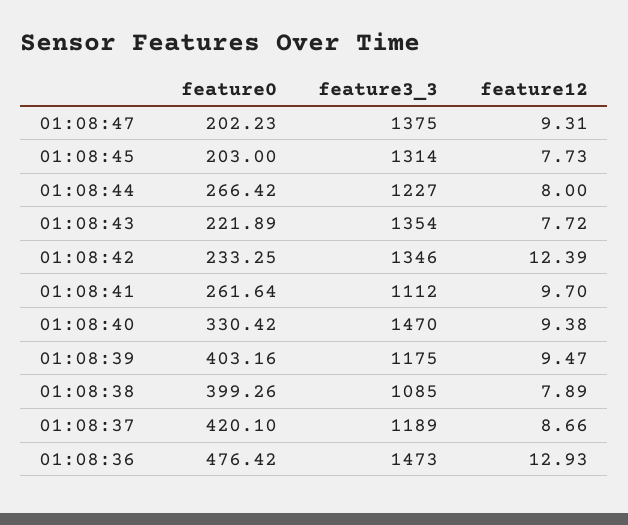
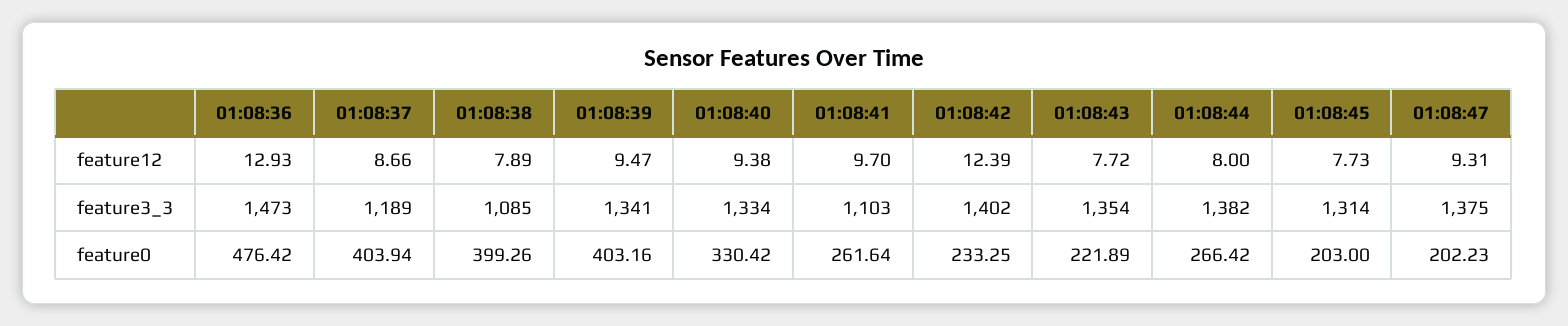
feature3_3, 01:08:44: 1227 -> 1382
feature3_3, 01:08:42: 1346 -> 1402
feature3_3, 01:08:41: 1112 -> 1103
feature3_3, 01:08:40: 1470 -> 1334
feature3_3, 01:08:39: 1175 -> 1341
feature0, 01:08:37: 420.1 -> 403.94

